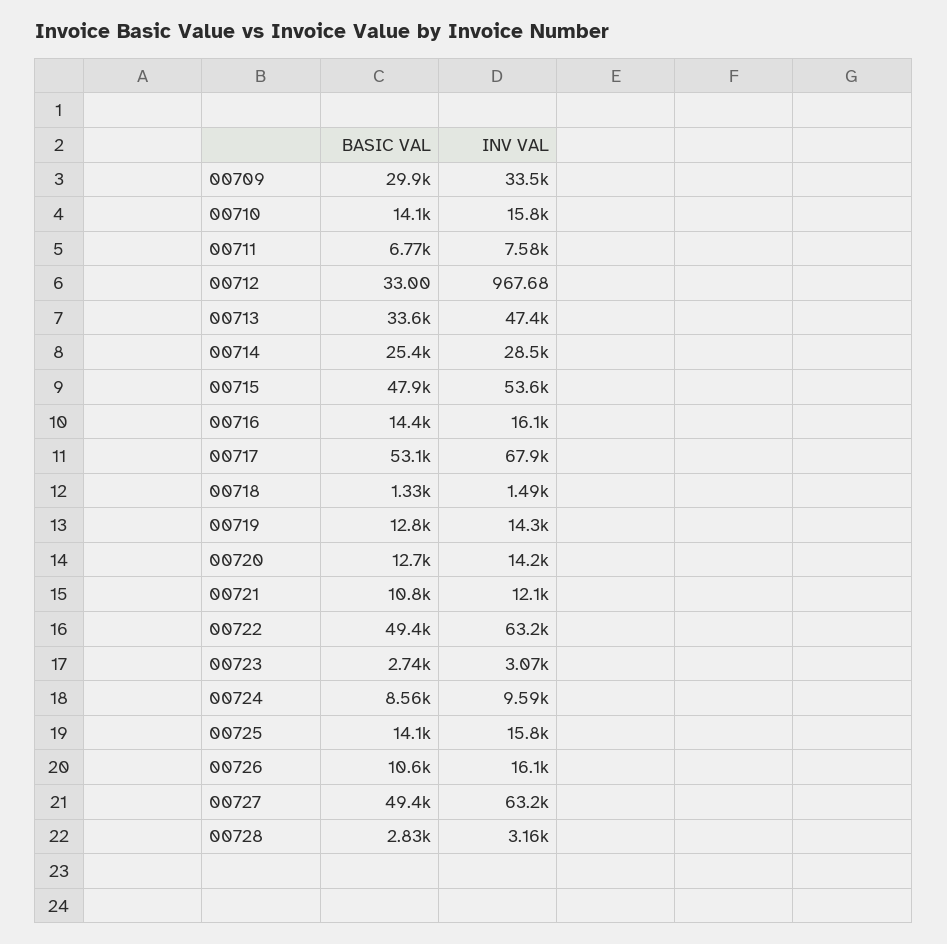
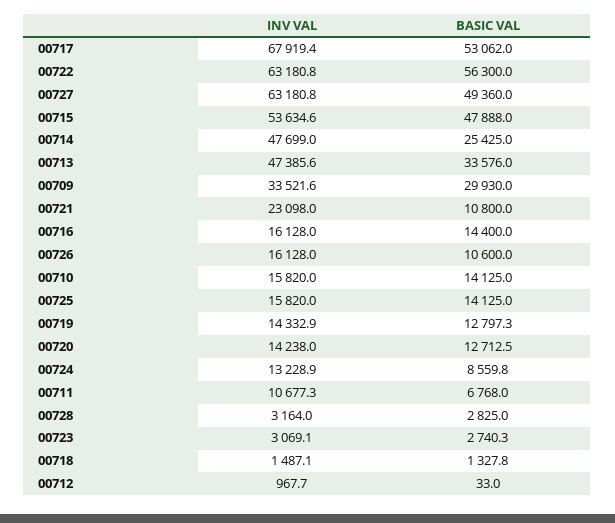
INV VAL, 00711: 7580 -> 10677.3
INV VAL, 00714: 28500 -> 47699
INV VAL, 00721: 12100 -> 23098
BASIC VAL, 00722: 49400 -> 56300
INV VAL, 00724: 9590 -> 13228.9

